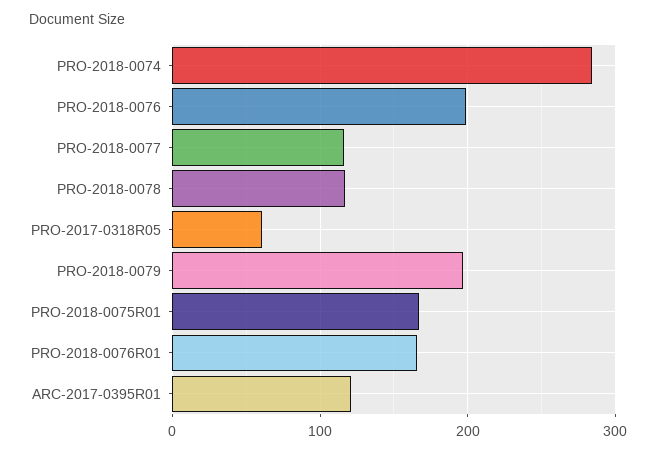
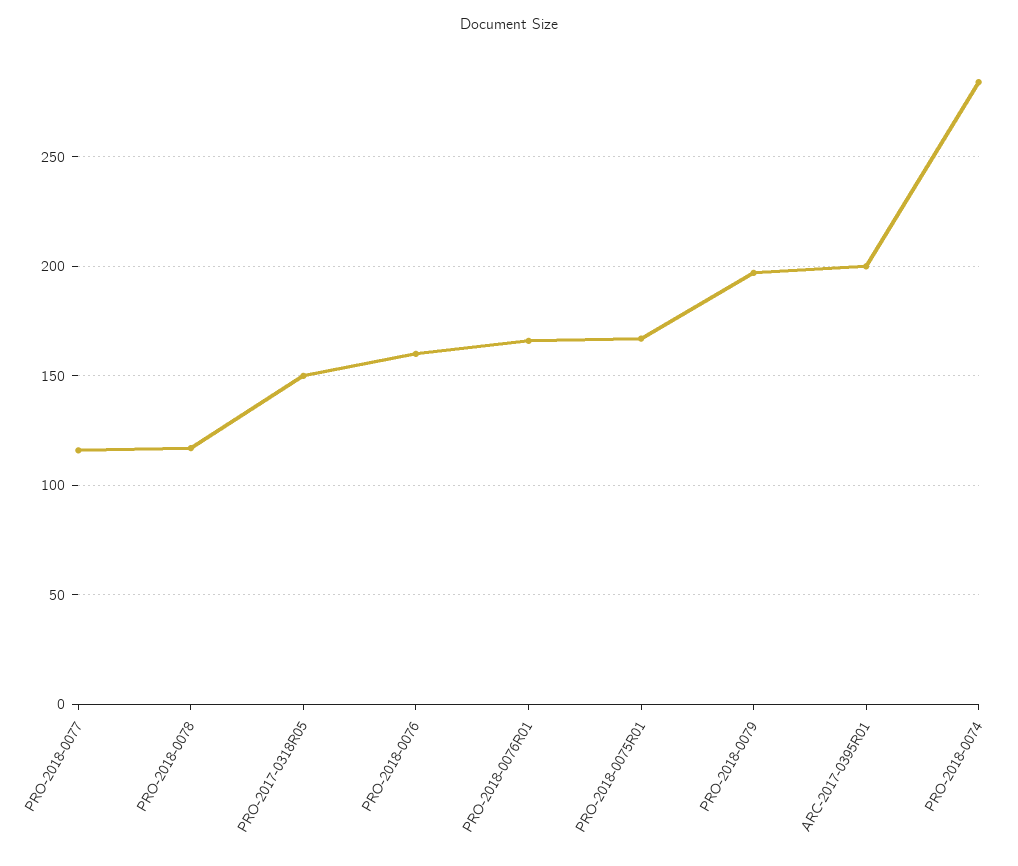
PRO-2018-0076: 200 -> 160
PRO-2017-0318R05: 60 -> 150
ARC-2017-0395R01: 120 -> 200

